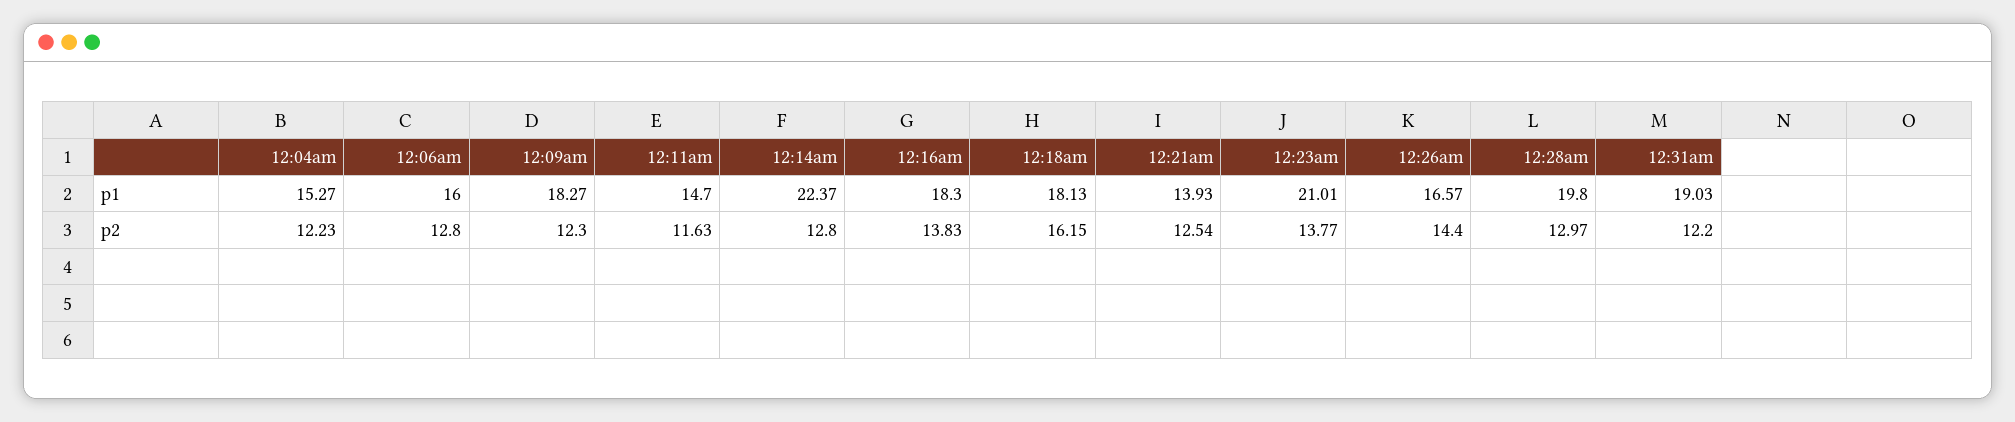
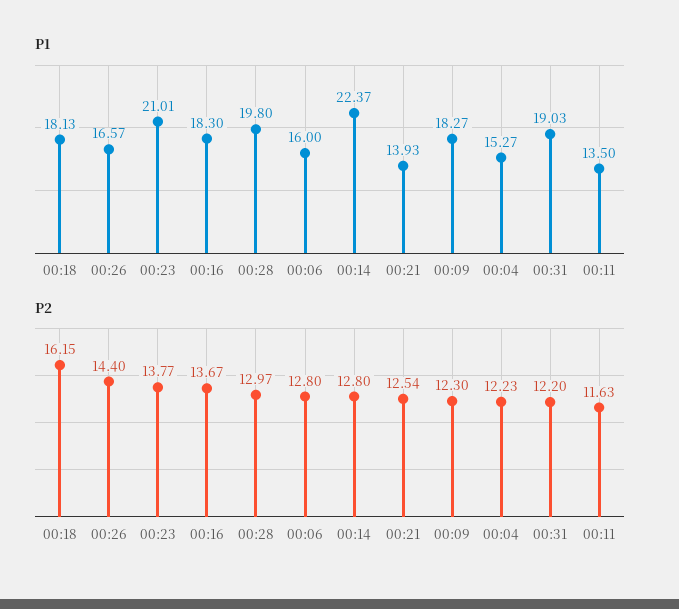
p1, 12:11am: 14.7 -> 13.5
p2, 12:16am: 13.83 -> 13.67

